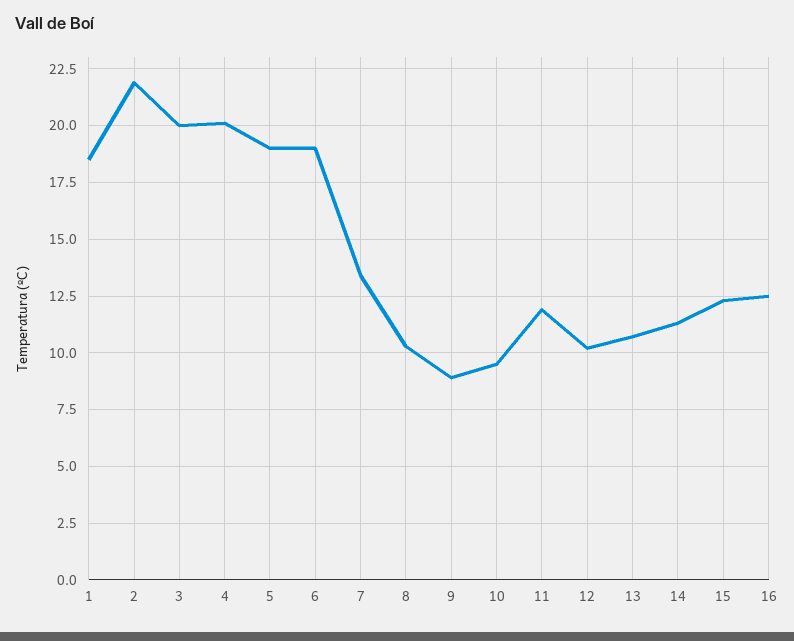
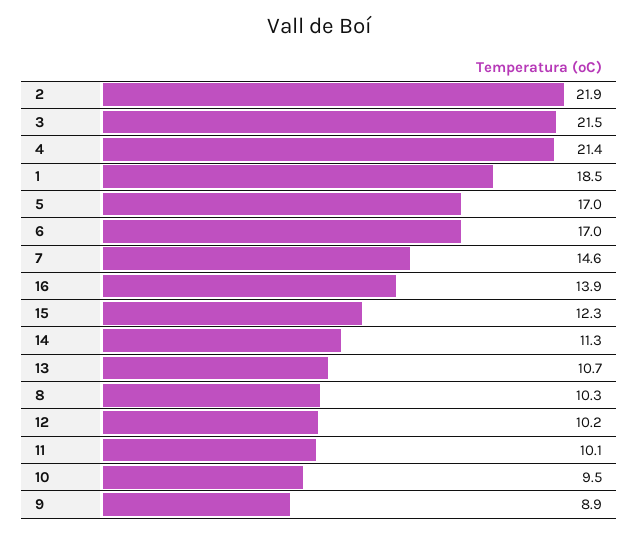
3: 20 -> 21.5
4: 20 -> 21.4
5: 19 -> 17
6: 19 -> 17
7: 13.5 -> 14.6
11: 12 -> 10.1
16: 12.5 -> 13.9

